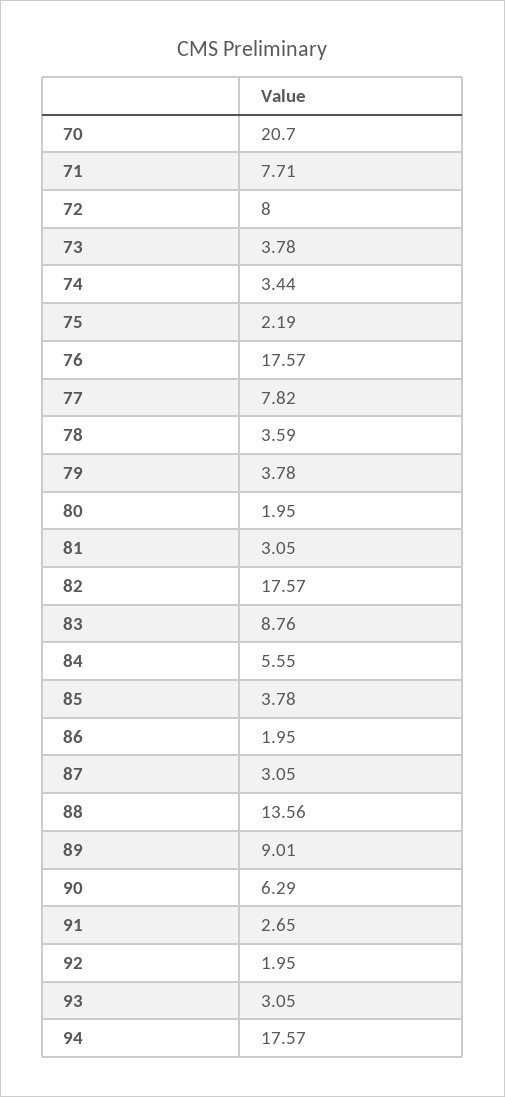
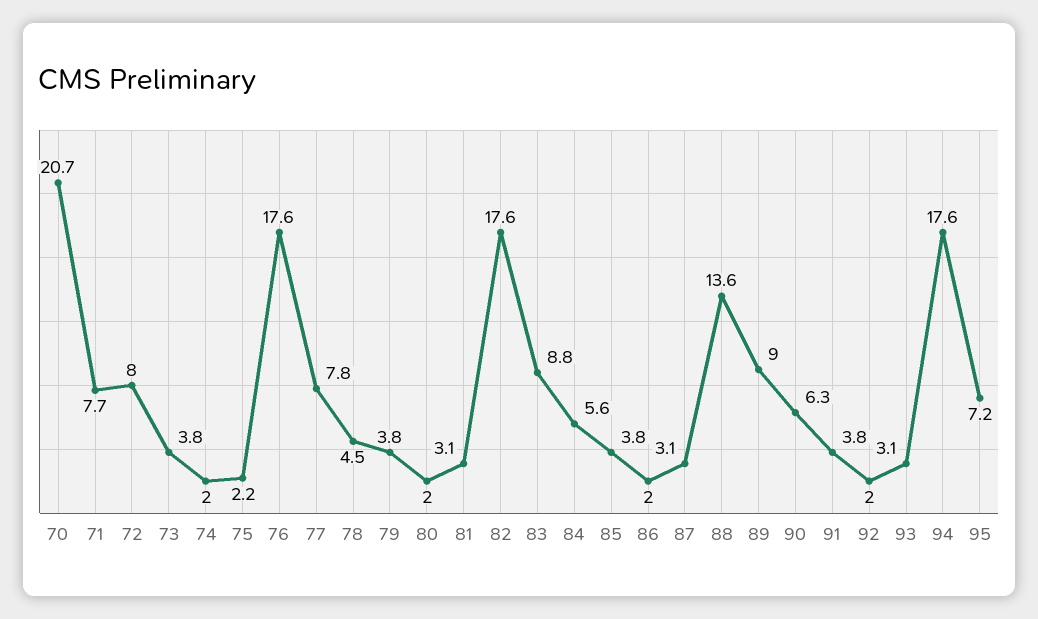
74: 3.44 -> 2
78: 3.59 -> 4.5
91: 2.65 -> 3.8
95: none -> 7.2

